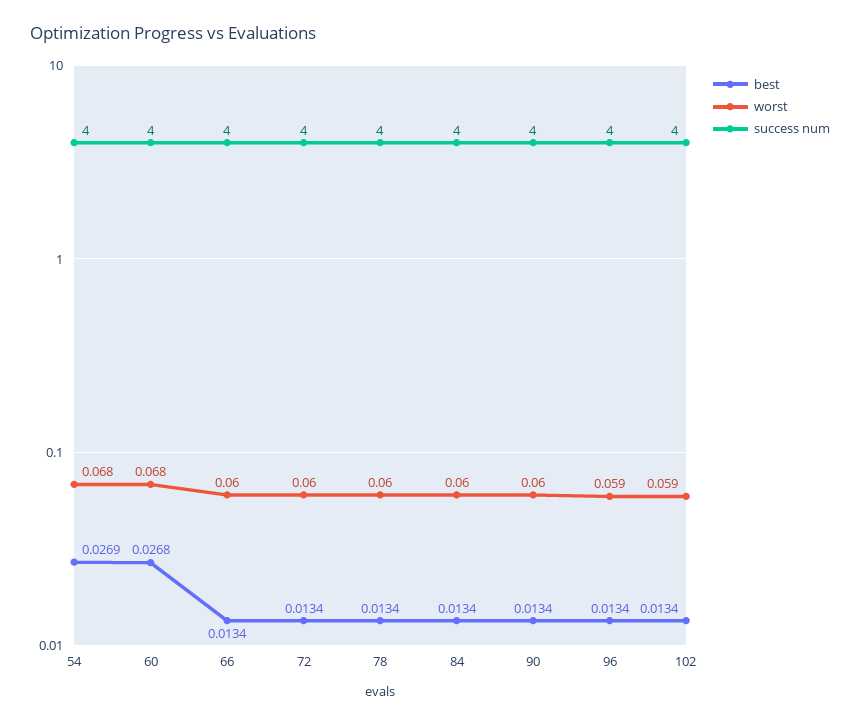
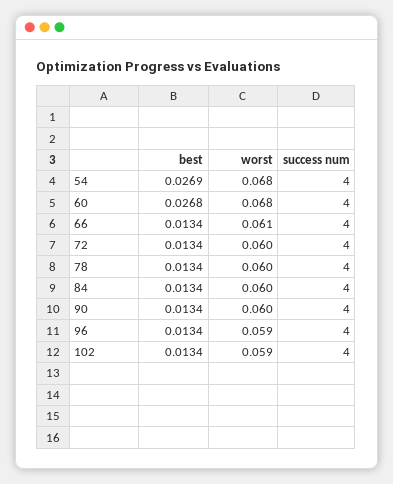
worst, 66: 0.06 -> 0.061

